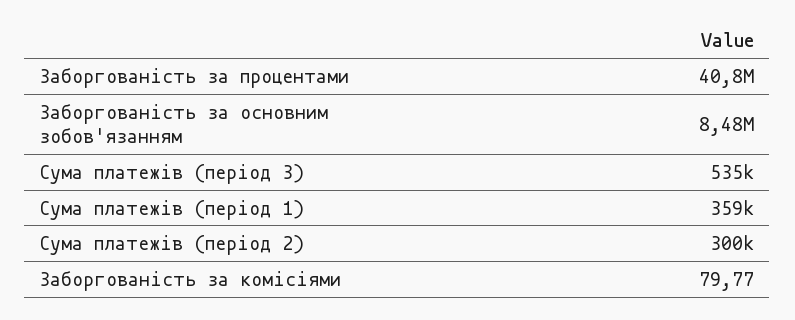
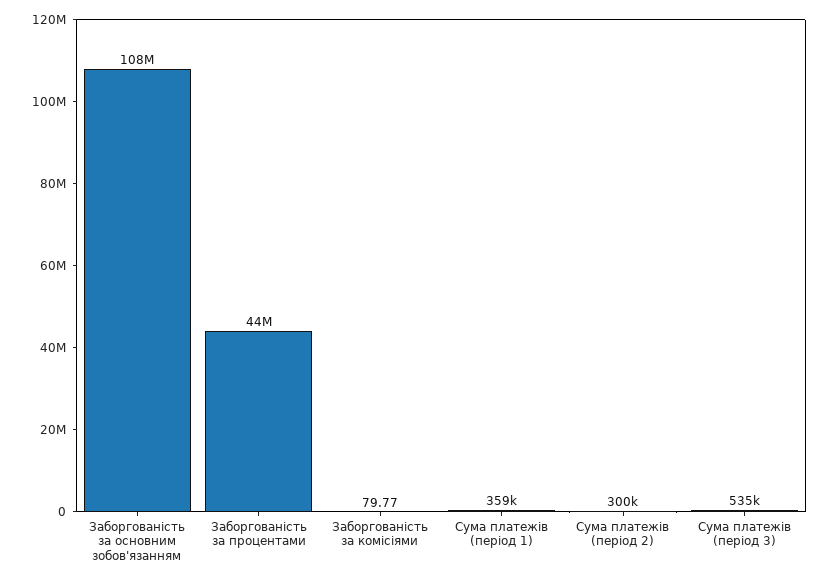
Заборгованість за процентами: 40800000 -> 44000000
Заборгованість за основним зобов'язанням: 8480000 -> 108000000

